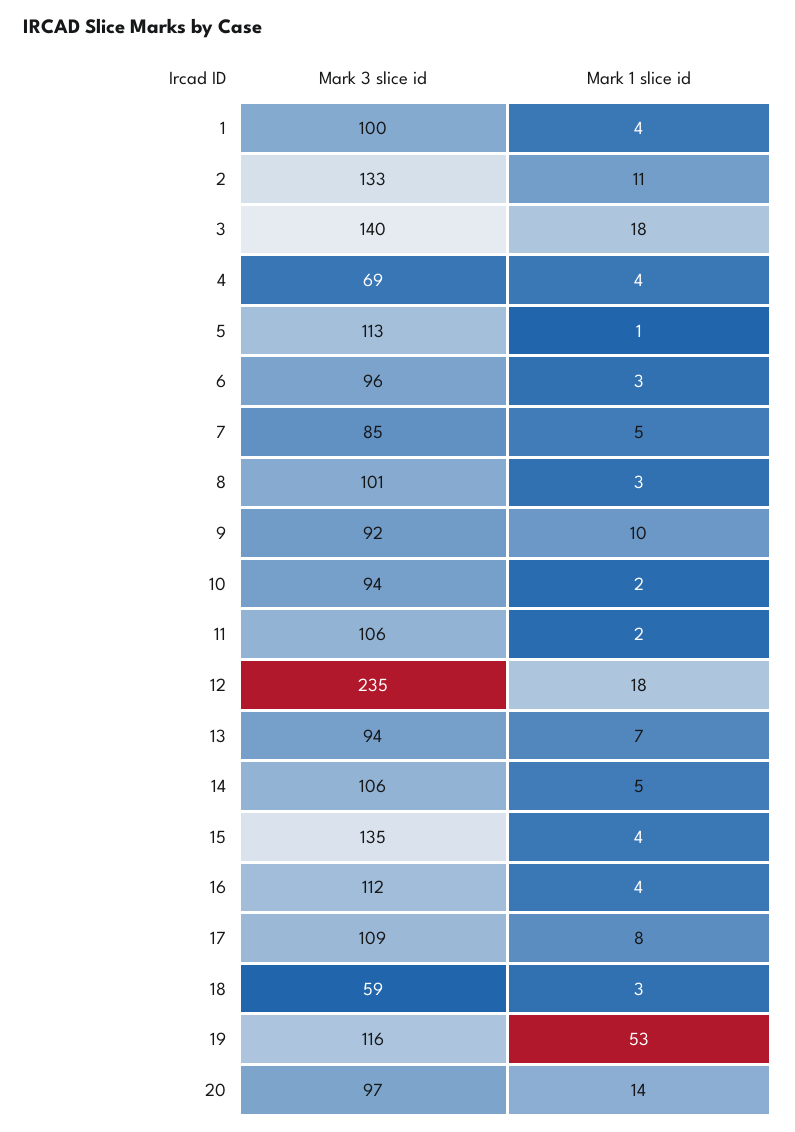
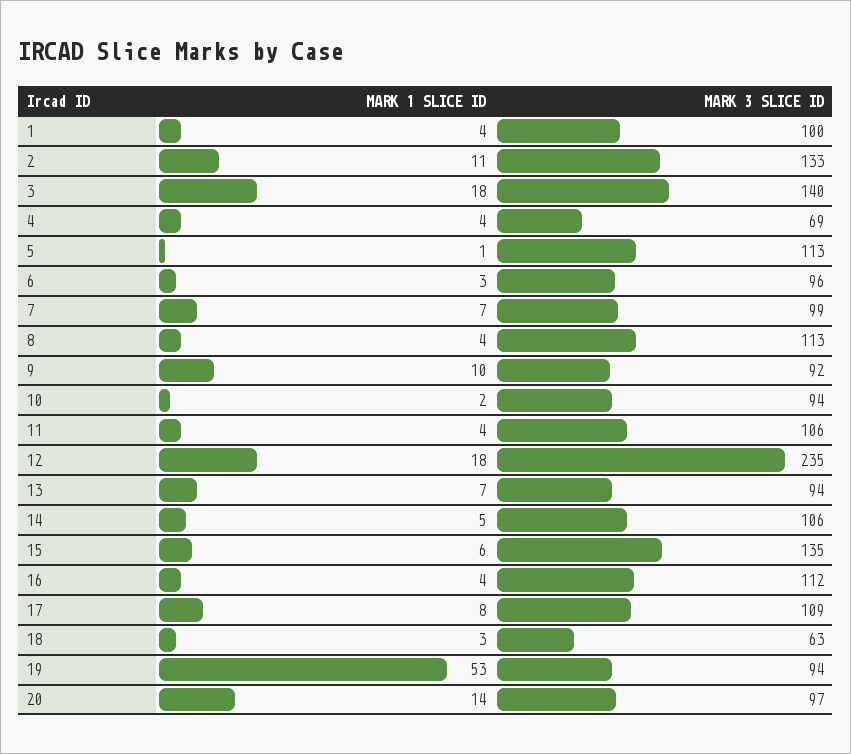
Mark 3 slice id, 7: 85 -> 99
Mark 1 slice id, 7: 5 -> 7
Mark 3 slice id, 8: 101 -> 113
Mark 1 slice id, 8: 3 -> 4
Mark 1 slice id, 11: 2 -> 4
Mark 1 slice id, 15: 4 -> 6
Mark 3 slice id, 18: 59 -> 63
Mark 3 slice id, 19: 116 -> 94

